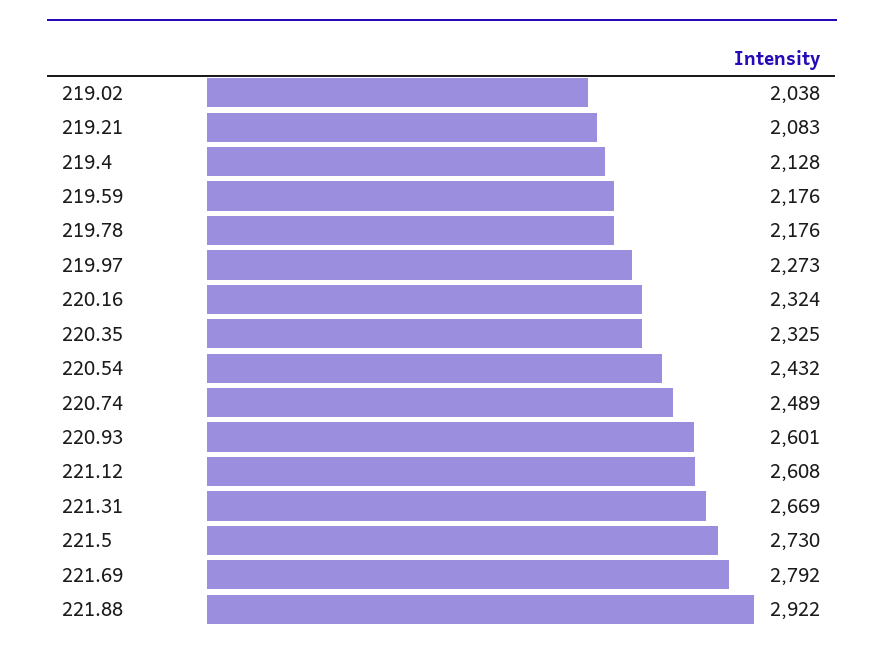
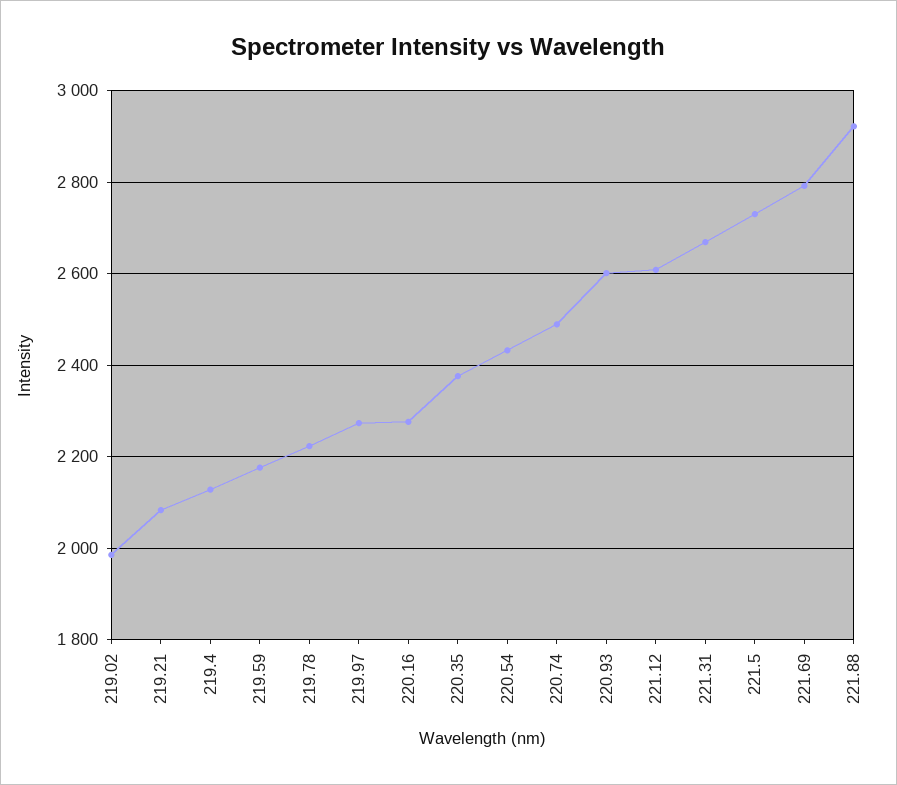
219.02: 2038 -> 1980
219.78: 2176 -> 2220
220.16: 2324 -> 2280
220.35: 2325 -> 2380

